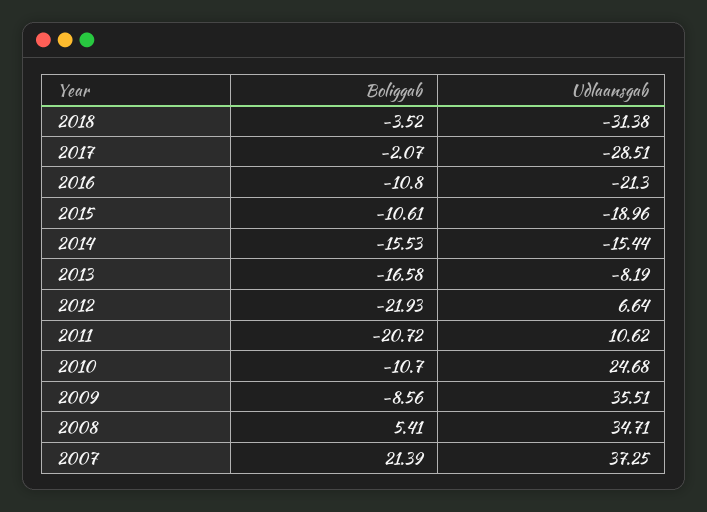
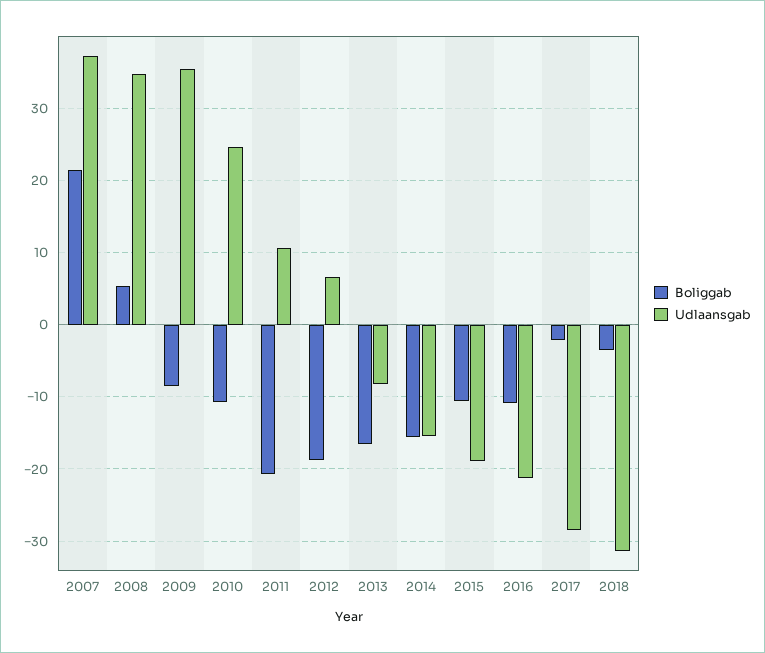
Boliggab, 2012: -21.93 -> -19

